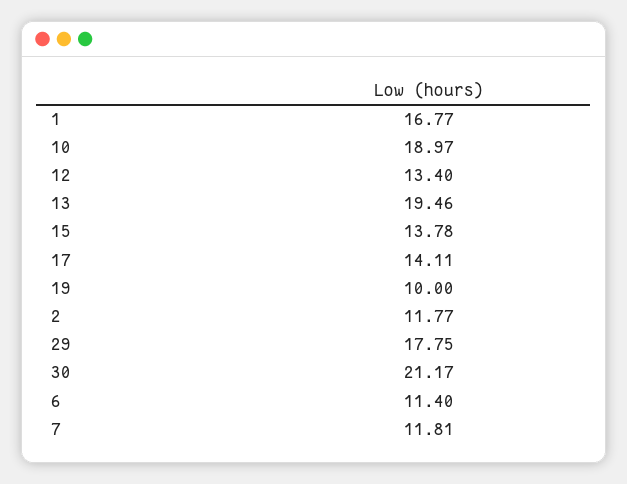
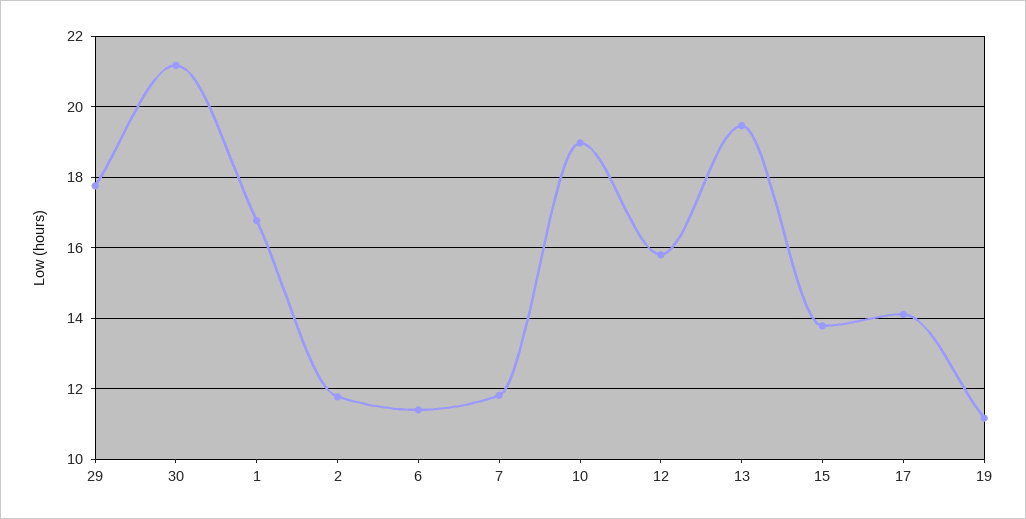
12: 13.4 -> 15.8
19: 10 -> 11.2

